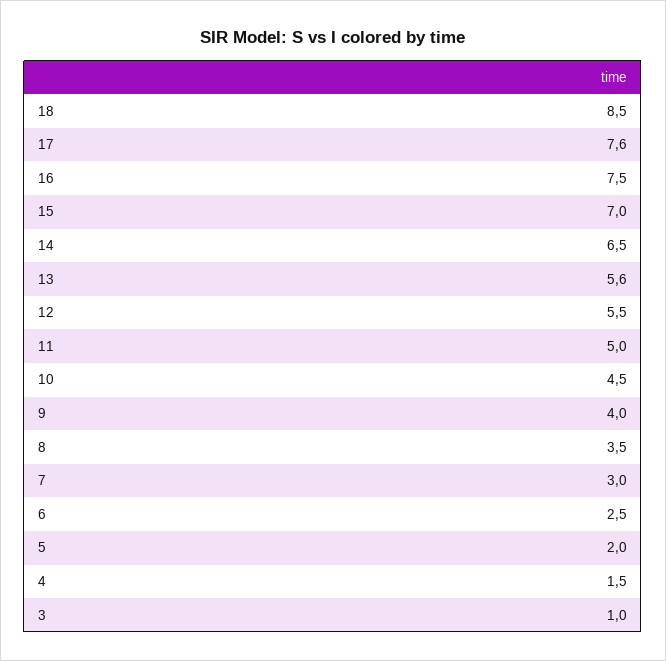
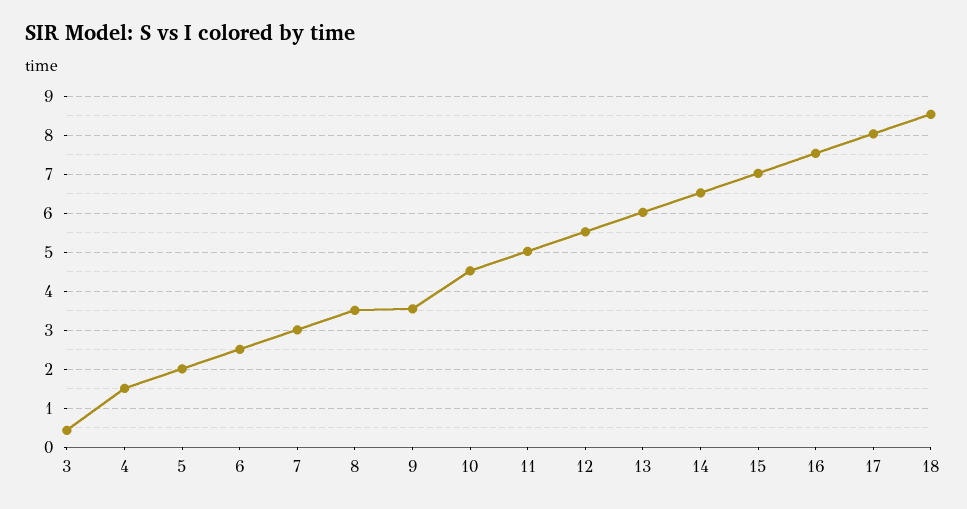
17: 7.6 -> 8
13: 5.6 -> 6
9: 4 -> 3.6
3: 1 -> 0.4

